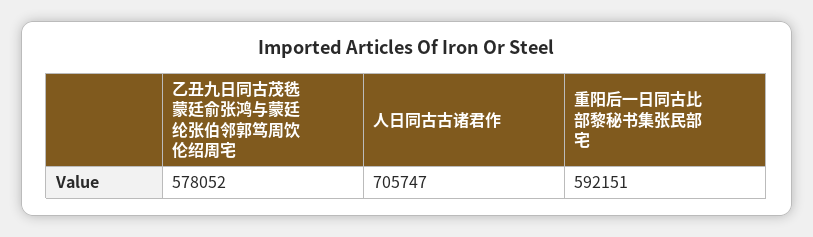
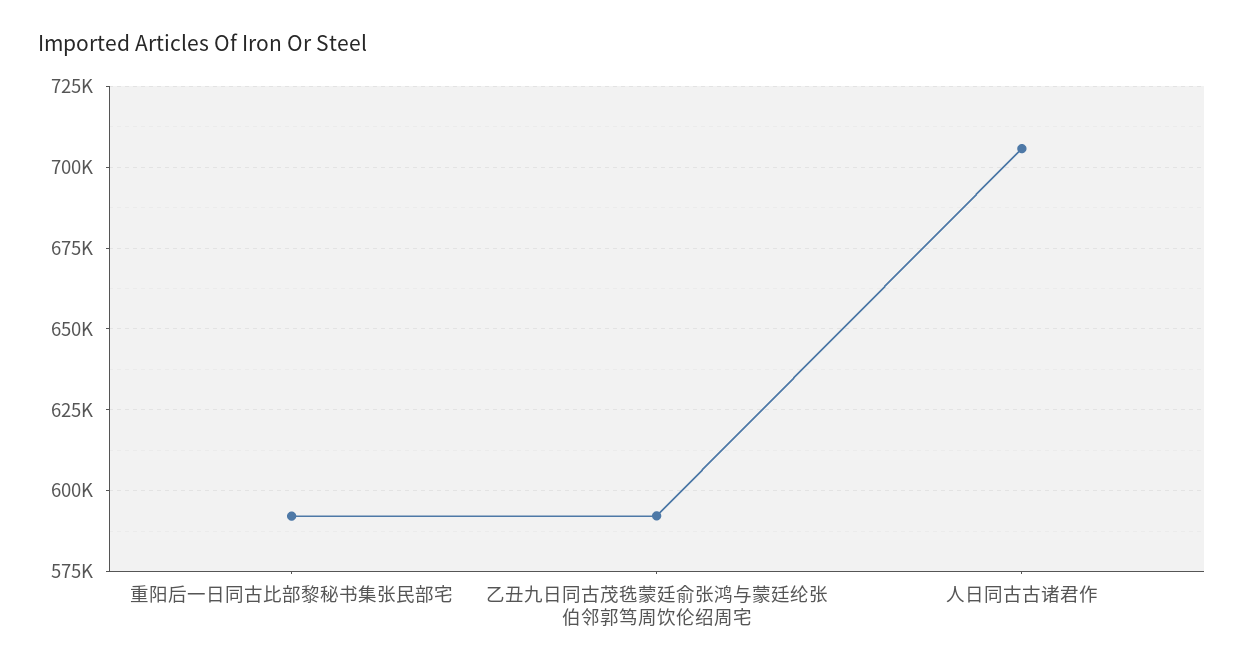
乙丑九日同古茂毨蒙廷俞张鸿与蒙廷纶张伯邻郭笃周饮伦绍周宅: 578052 -> 592500

